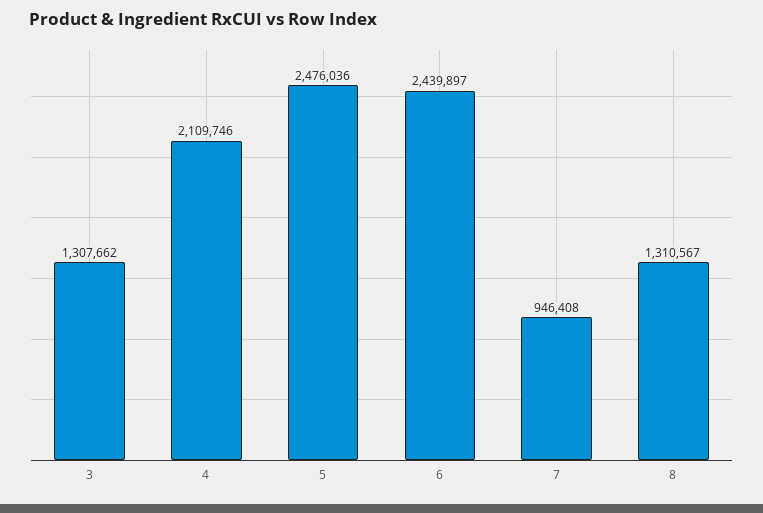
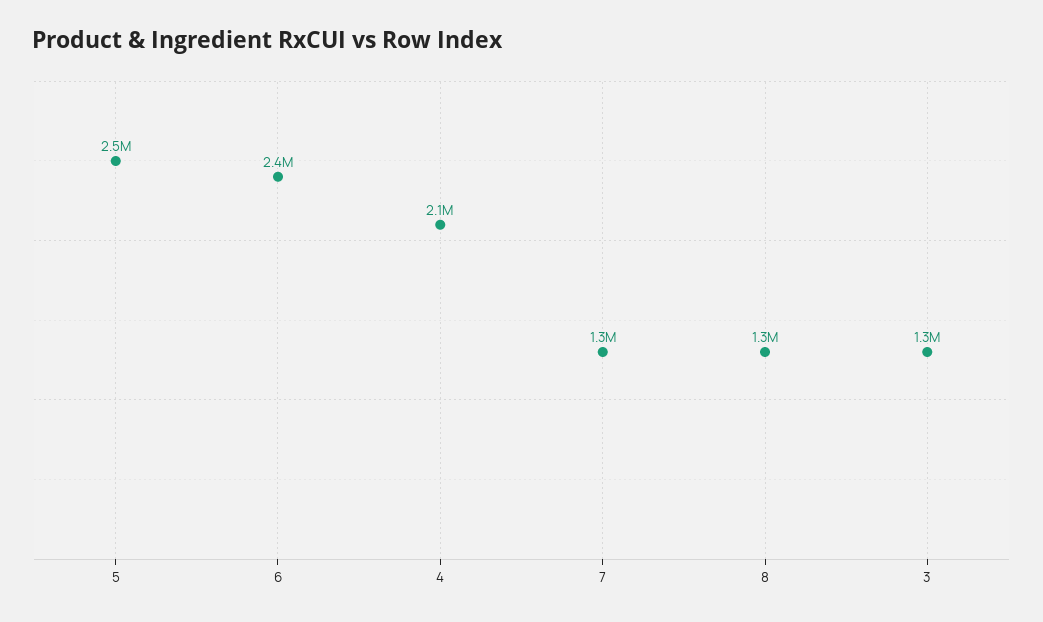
7: 946408 -> 1300000

